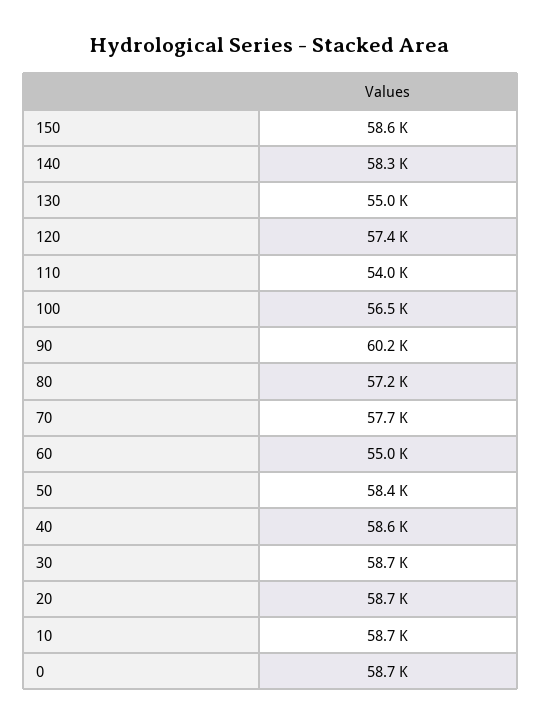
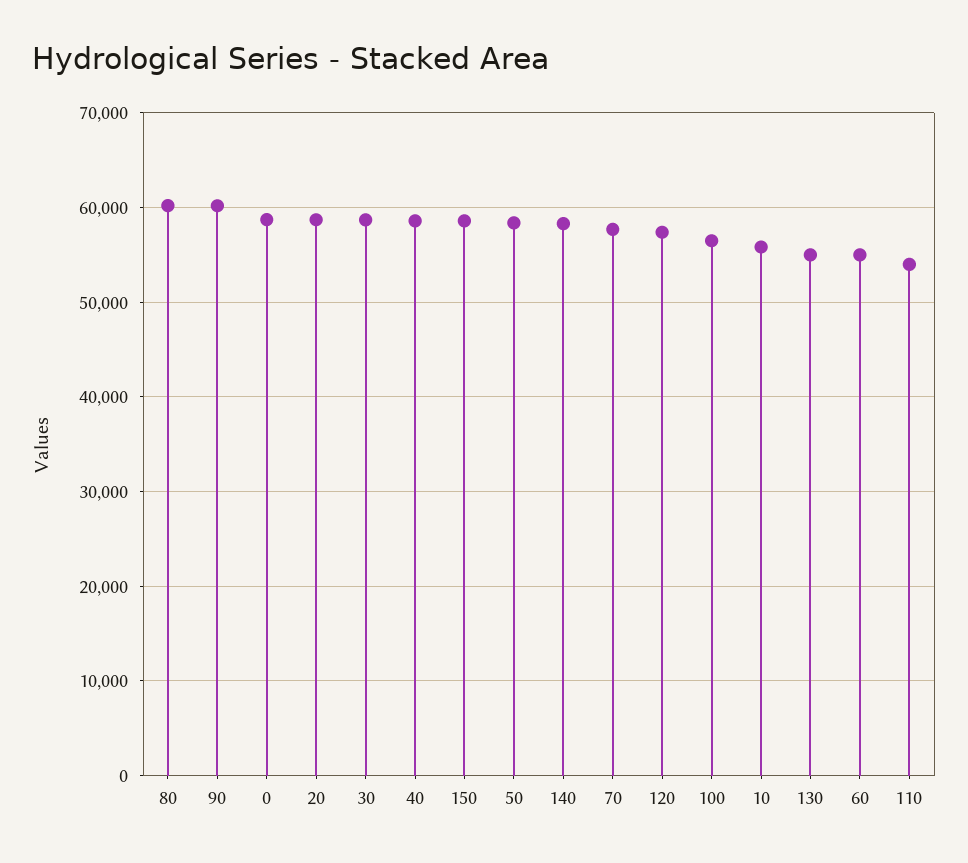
80: 57200 -> 60000
10: 58700 -> 56000

